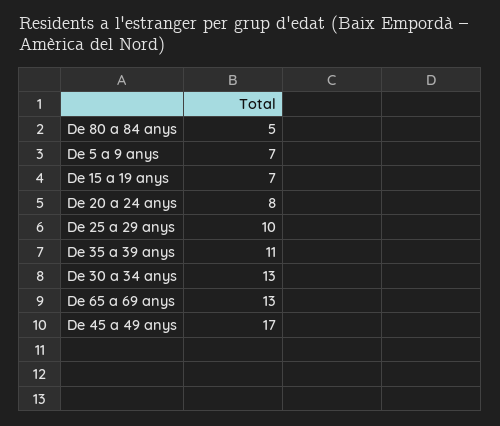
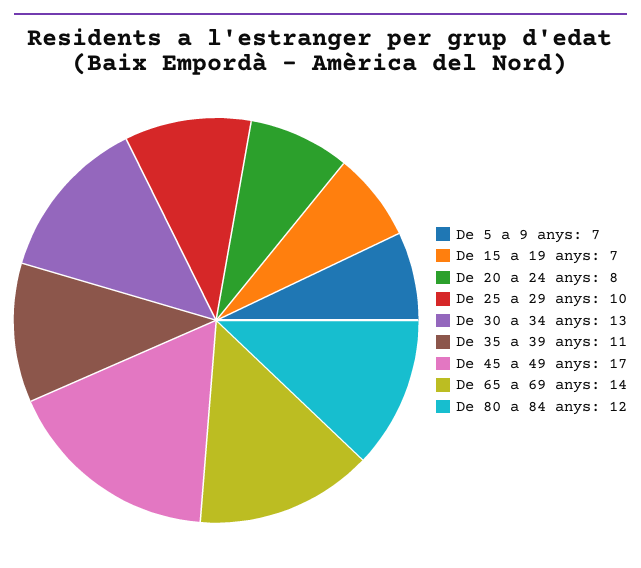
De 80 a 84 anys: 5 -> 12
De 65 a 69 anys: 13 -> 14

